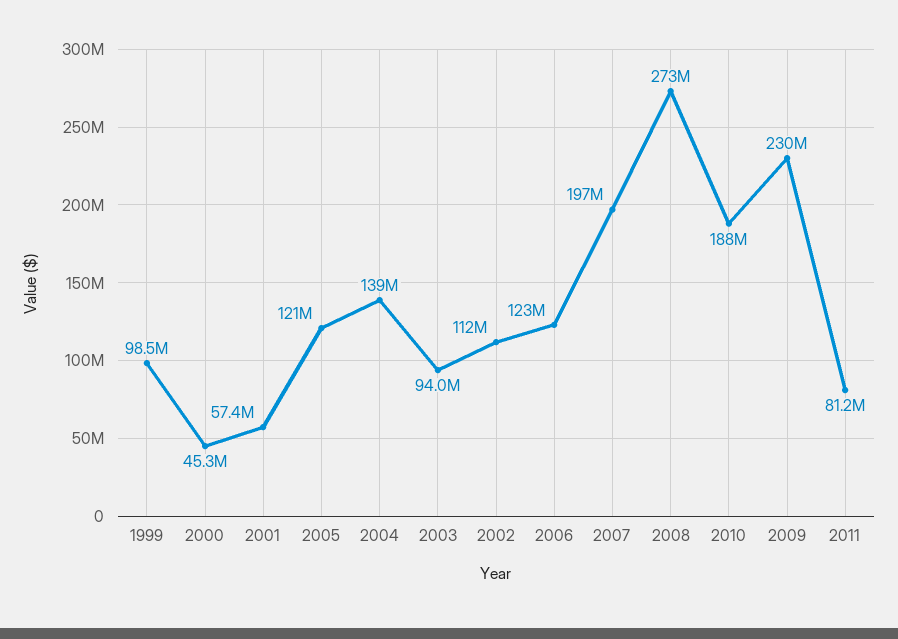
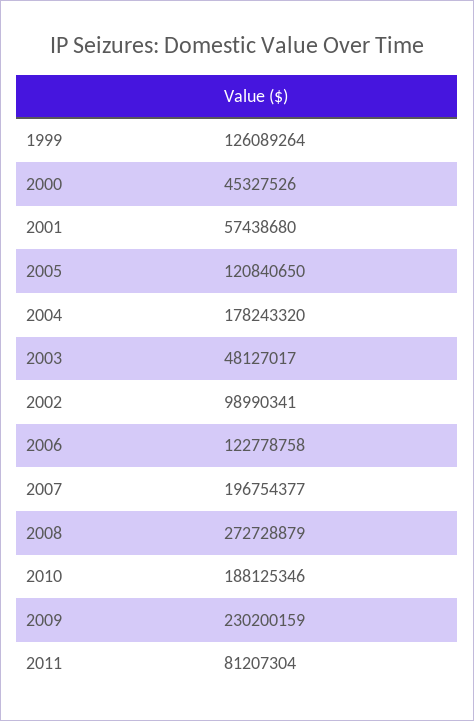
1999: 98500000 -> 126089264
2004: 139000000 -> 178243320
2003: 94000000 -> 48127017
2002: 112000000 -> 98990341

